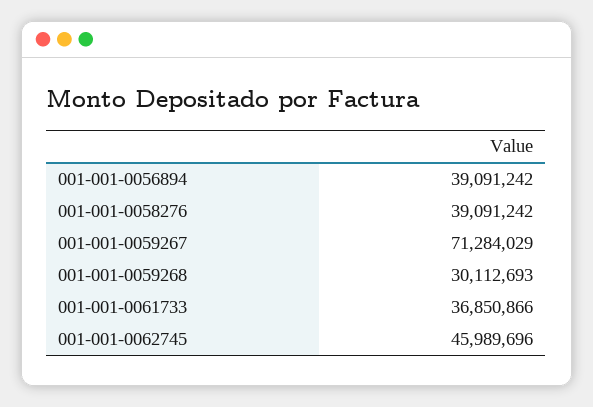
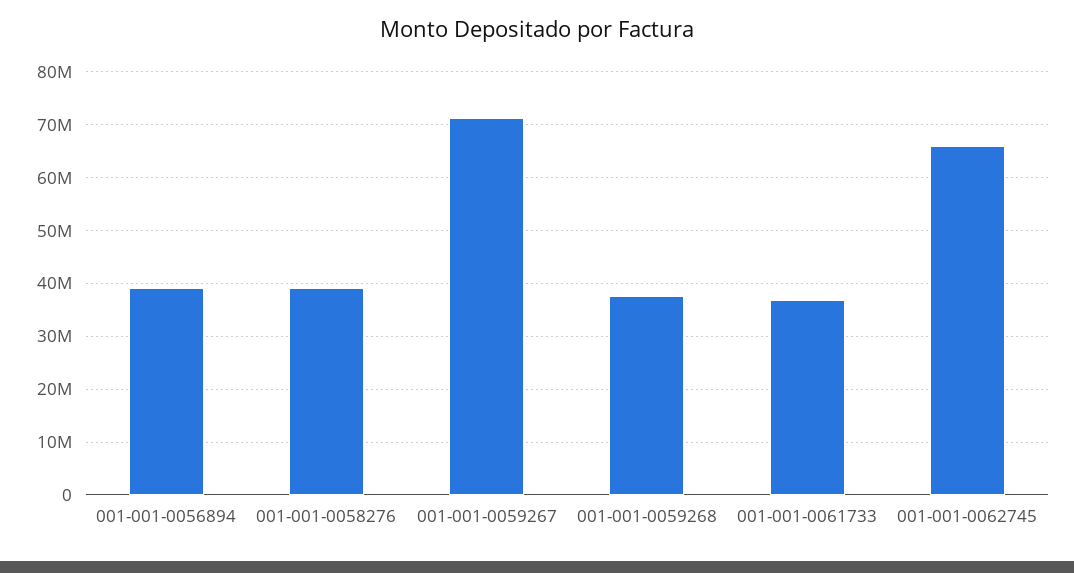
001-001-0059268: 30112693 -> 38000000
001-001-0062745: 45989696 -> 66000000

